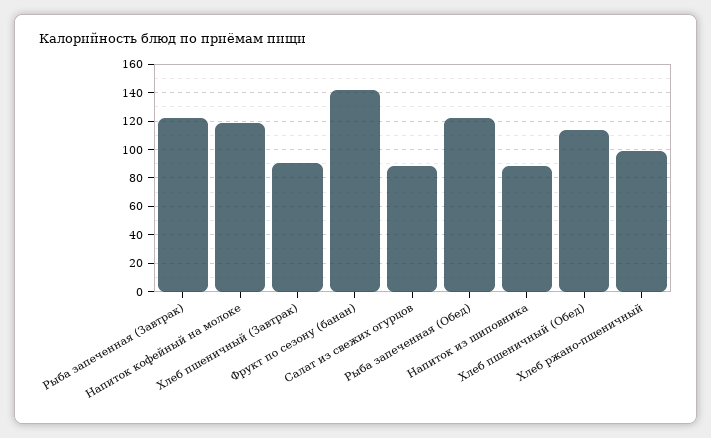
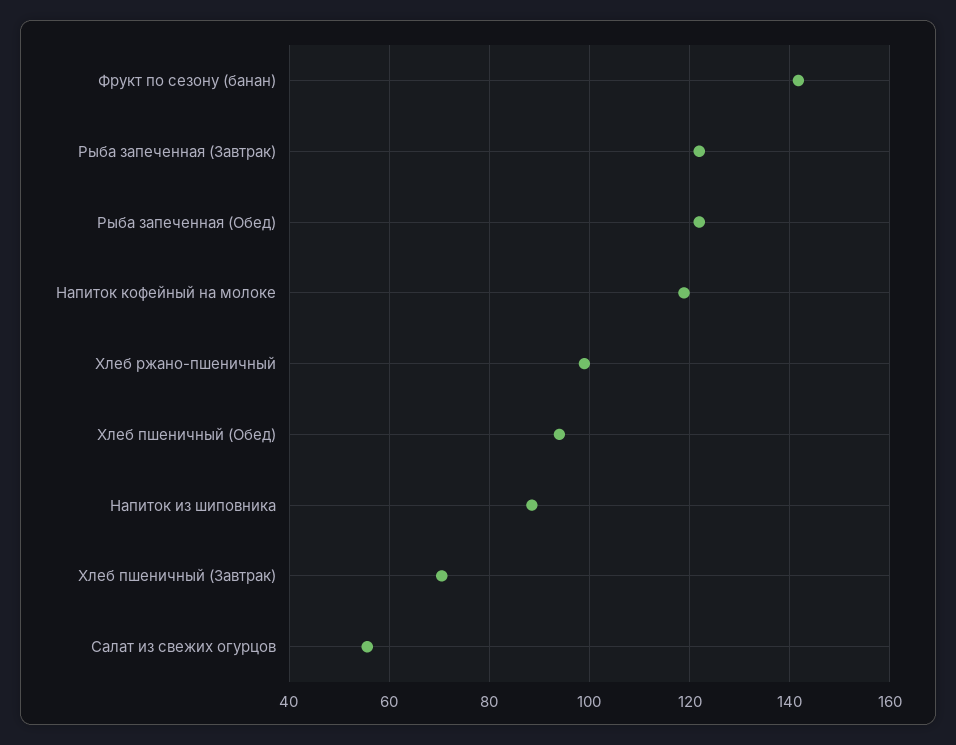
Хлеб пшеничный (Завтрак): 90 -> 70
Салат из свежих огурцов: 90 -> 56
Хлеб пшеничный (Обед): 115 -> 94

